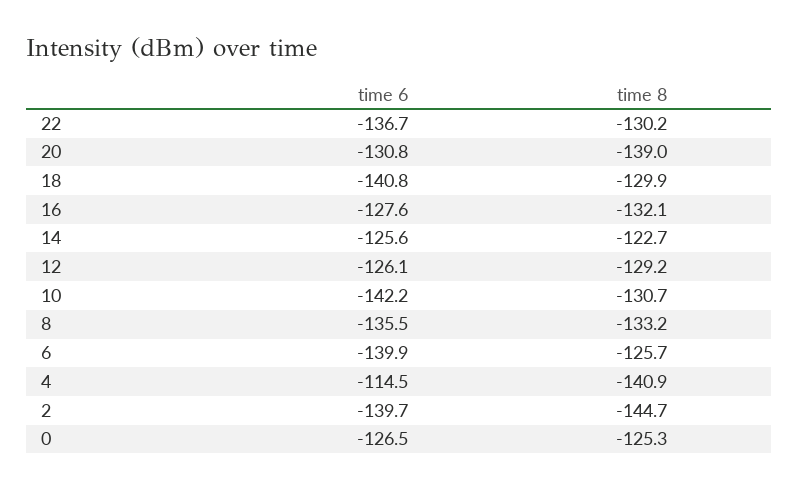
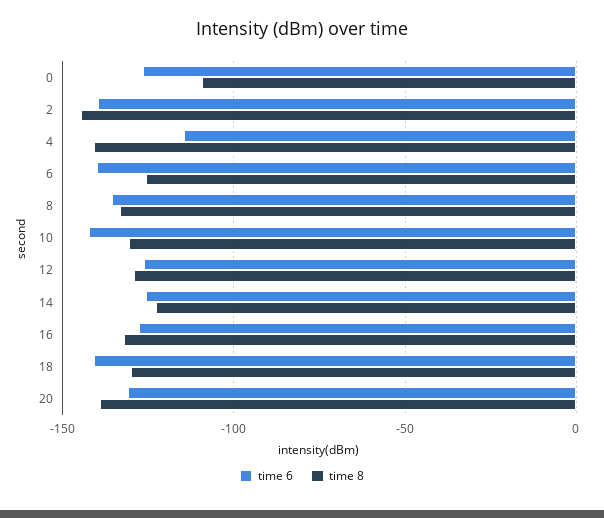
time 6, 22: -136.7 -> none
time 8, 22: -130.2 -> none
time 8, 0: -125.3 -> -110

